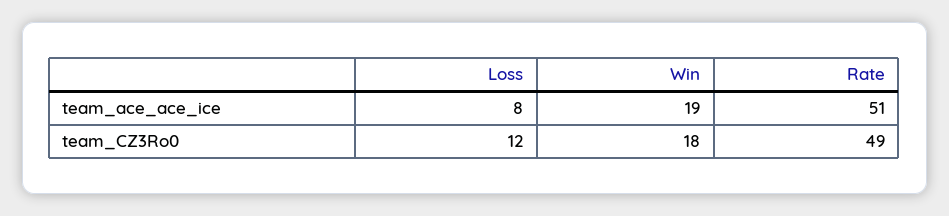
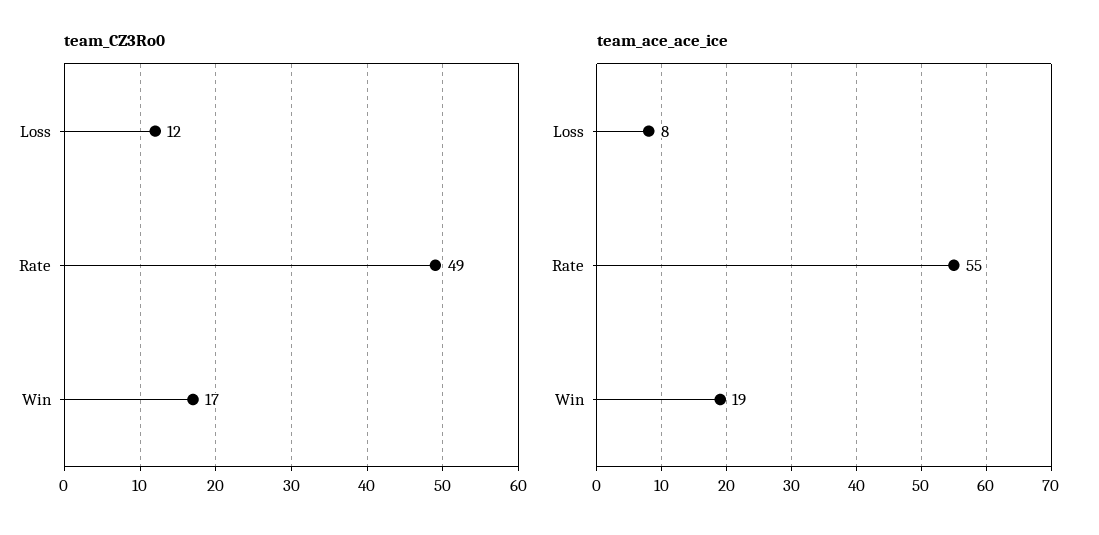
team_ace_ace_ice, Rate: 51 -> 55
team_CZ3Ro0, Win: 18 -> 17

